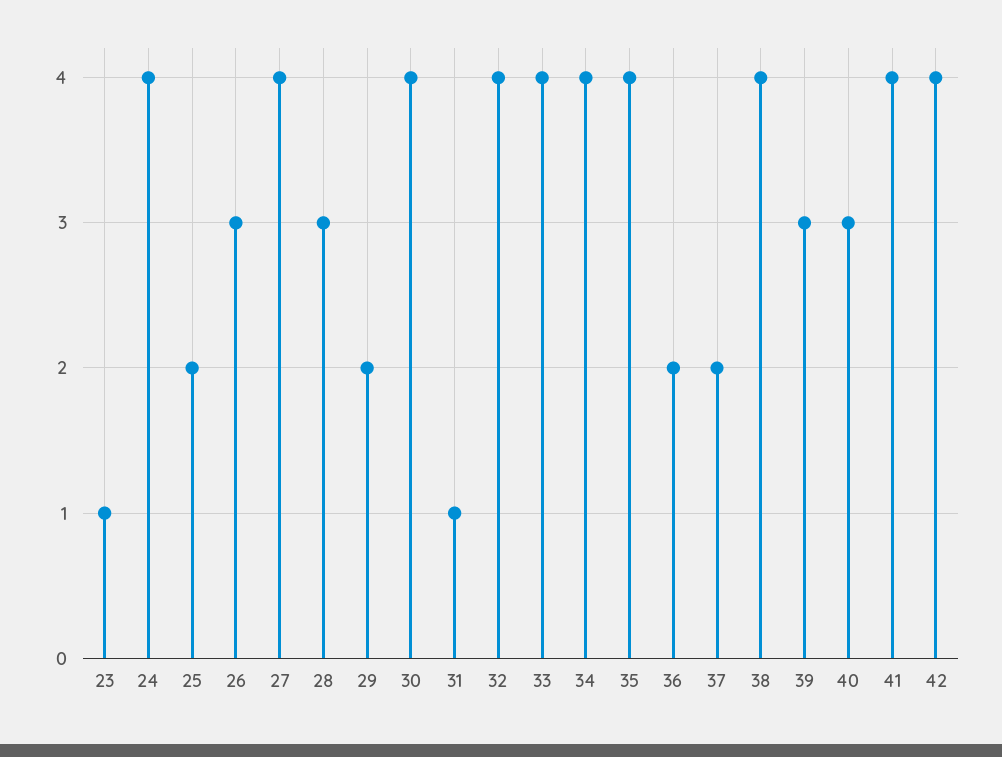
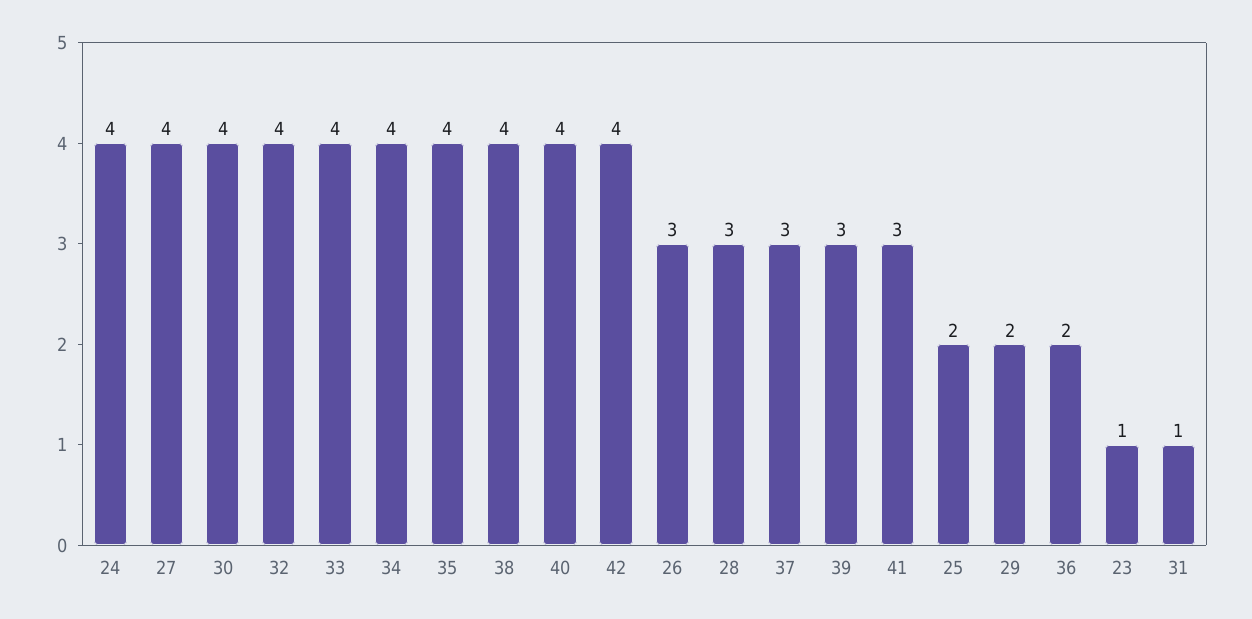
37: 2 -> 3
40: 3 -> 4
41: 4 -> 3

